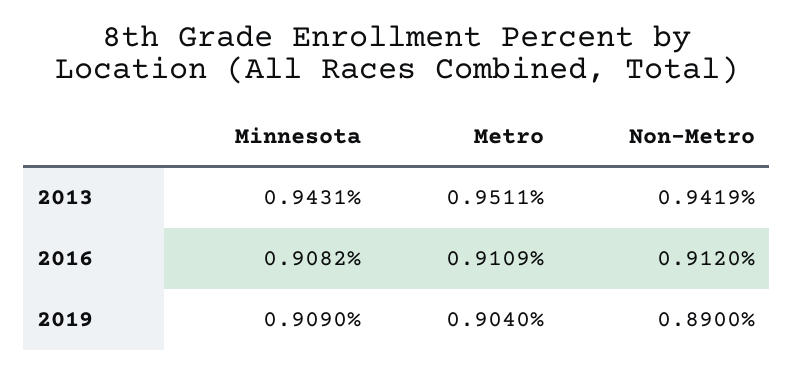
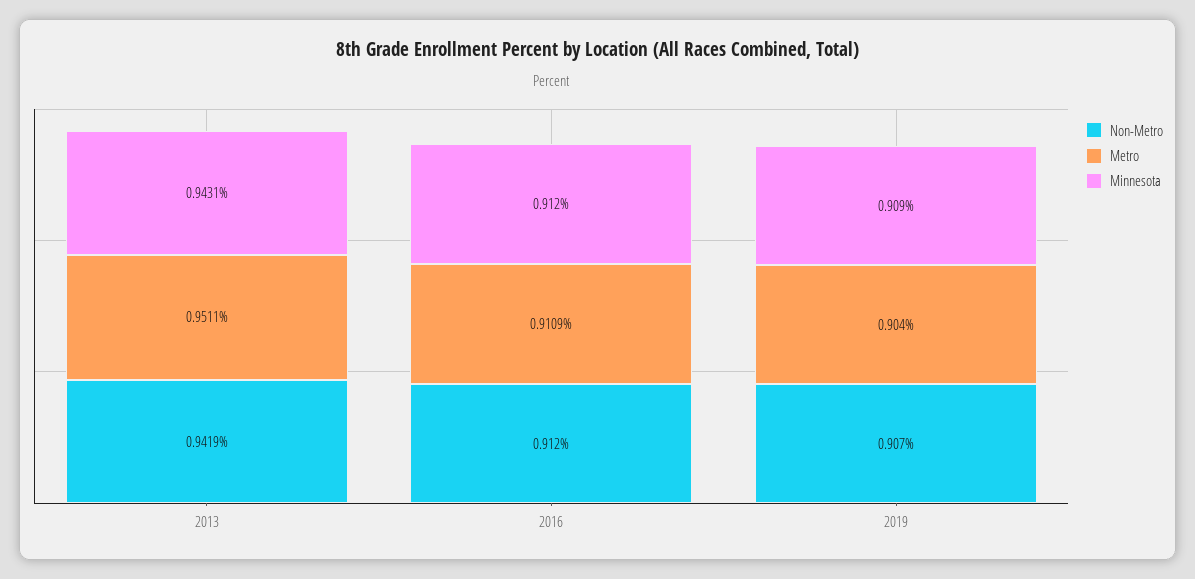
Minnesota, 2016: 0.9082 -> 0.912
Non-Metro, 2019: 0.89 -> 0.907

